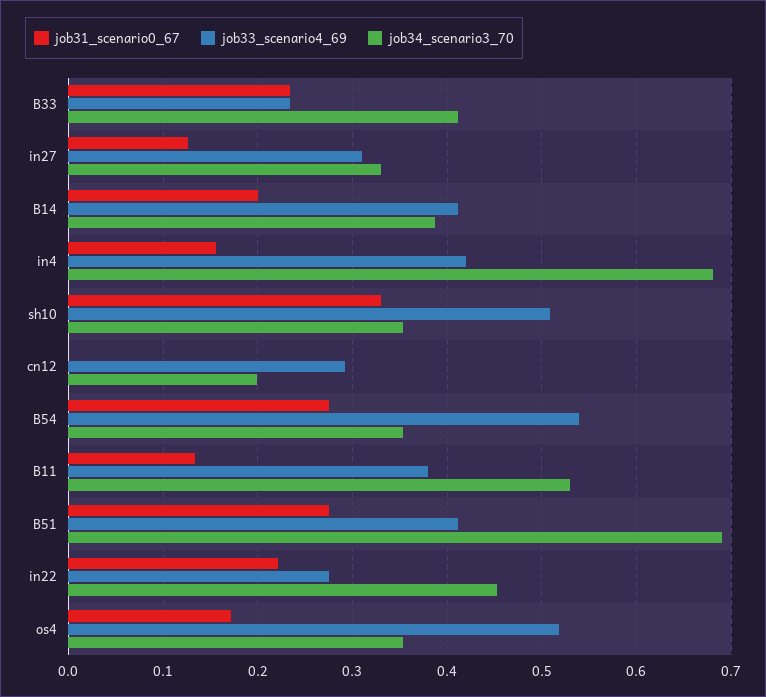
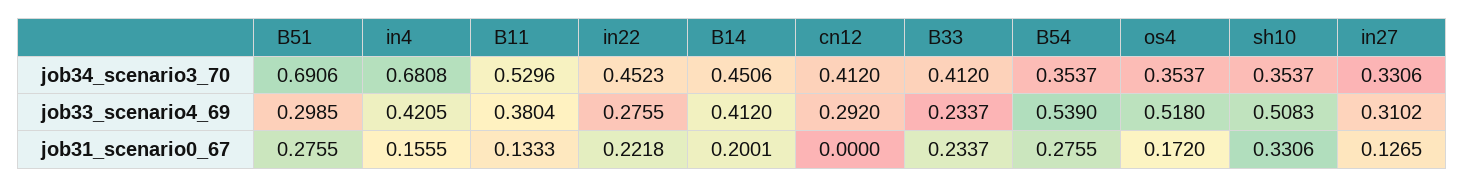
job34_scenario3_70, B14: 0.39 -> 0.4506
job34_scenario3_70, cn12: 0.2 -> 0.412
job33_scenario4_69, B51: 0.41 -> 0.2985

